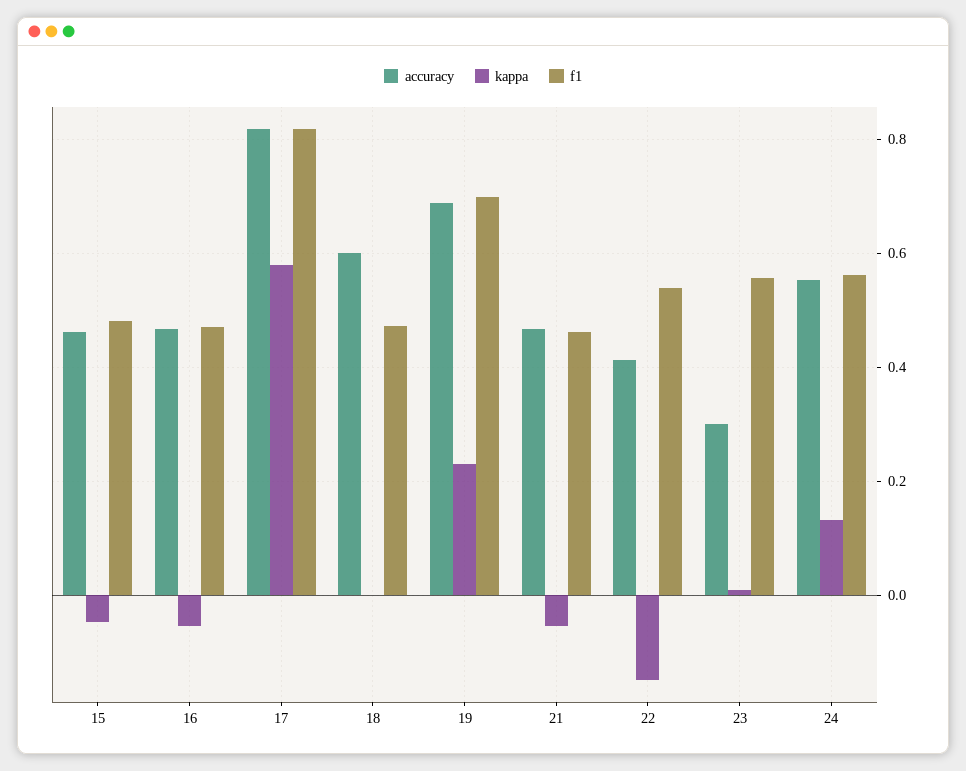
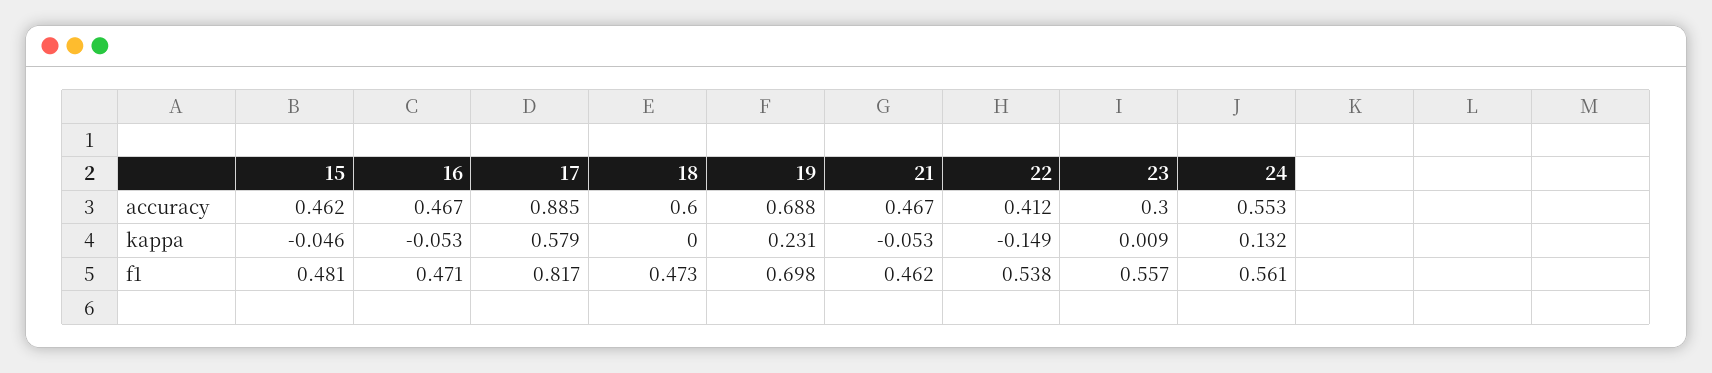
accuracy, 17: 0.82 -> 0.885

